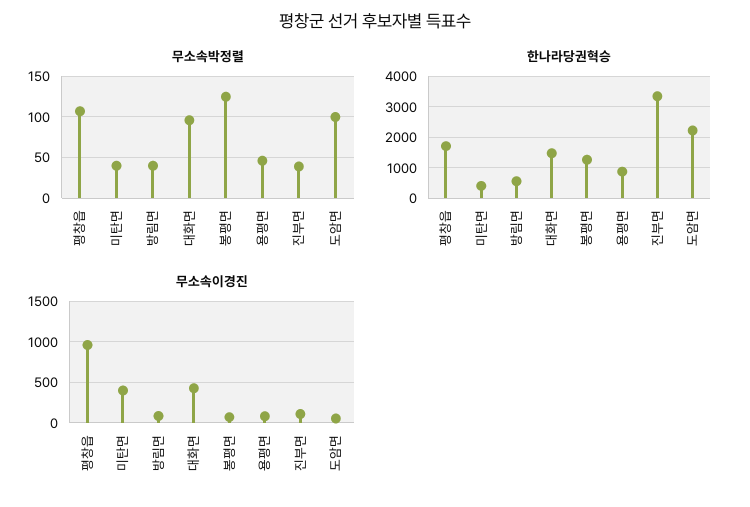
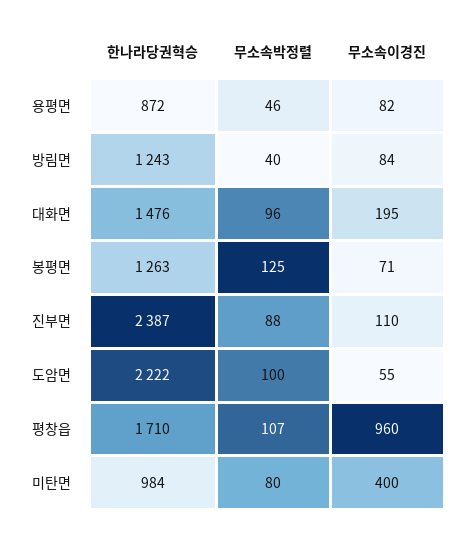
무소속박정렬, 미탄면: 40 -> 80
무소속박정렬, 진부면: 40 -> 88
한나라당권혁승, 미탄면: 400 -> 984
한나라당권혁승, 방림면: 600 -> 1243
한나라당권혁승, 진부면: 3400 -> 2387
무소속이경진, 대화면: 400 -> 195

